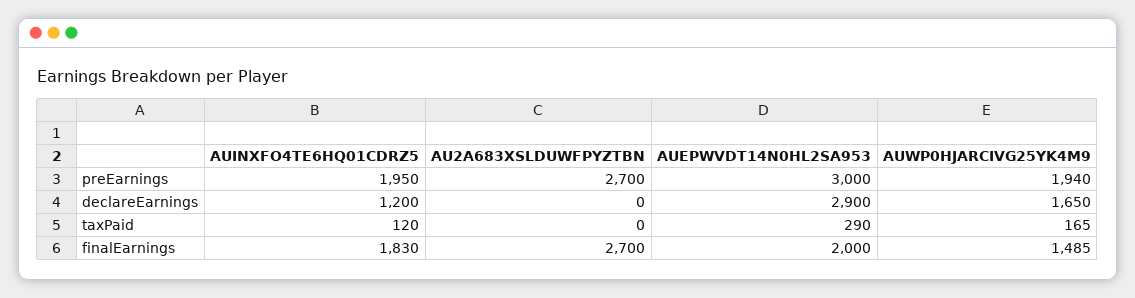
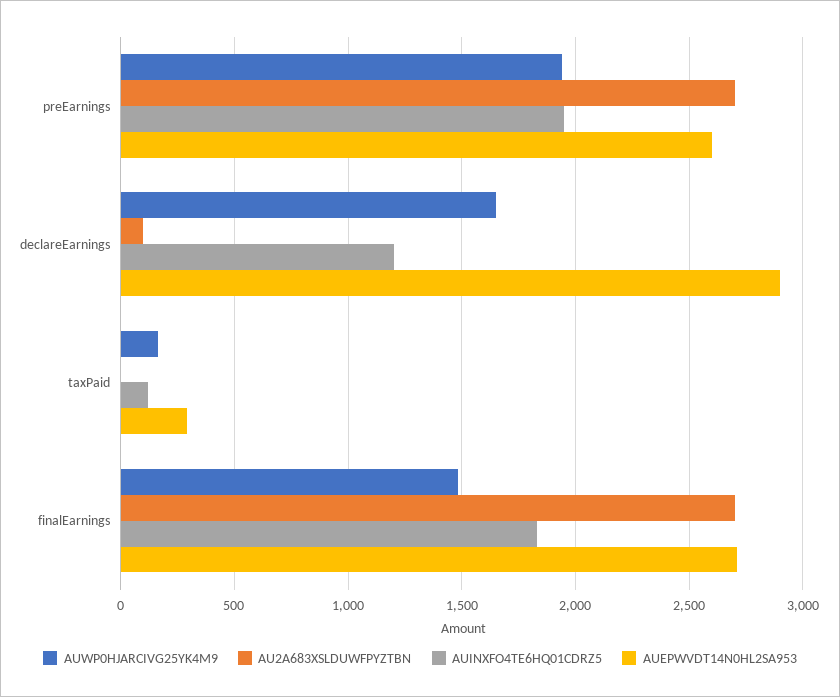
AUEPWVDT14N0HL2SA953, preEarnings: 3000 -> 2600
AU2A683XSLDUWFPYZTBN, declareEarnings: 0 -> 100
AUEPWVDT14N0HL2SA953, finalEarnings: 2000 -> 2700

